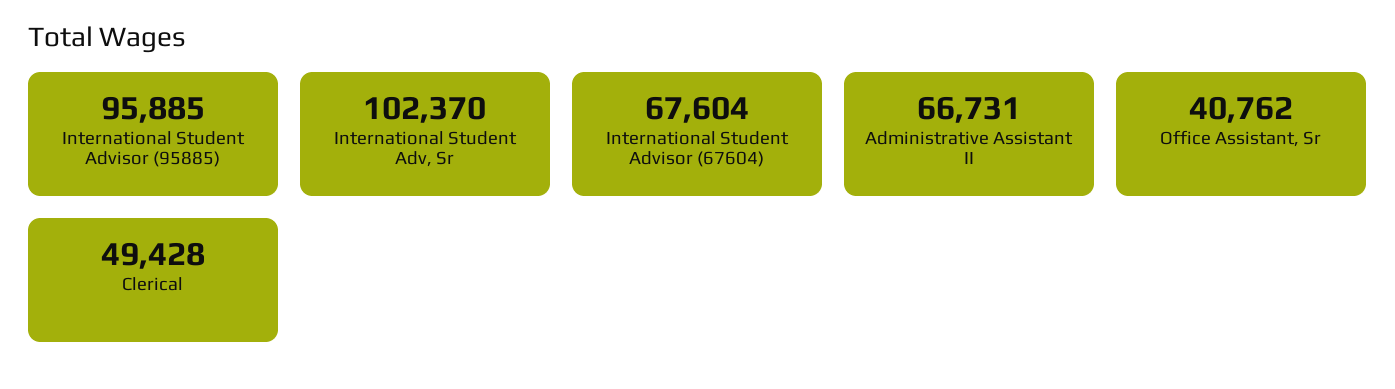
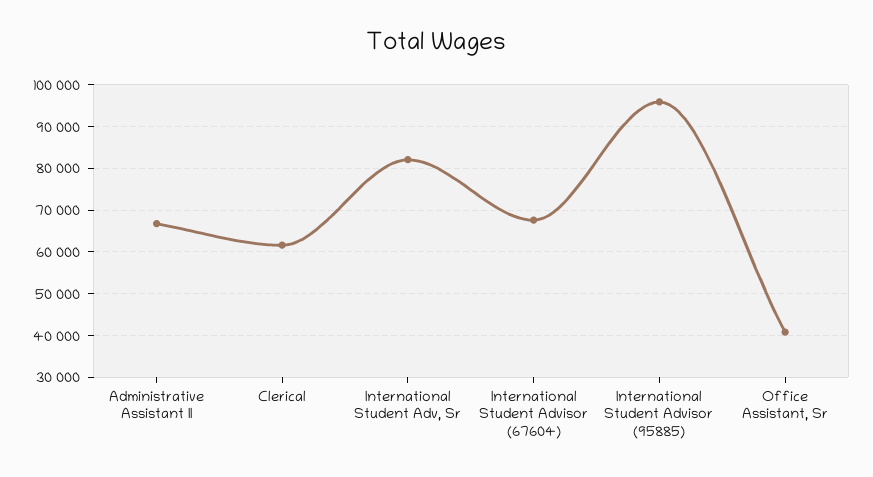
International Student Adv, Sr: 102370 -> 82000
Clerical: 49428 -> 62000

